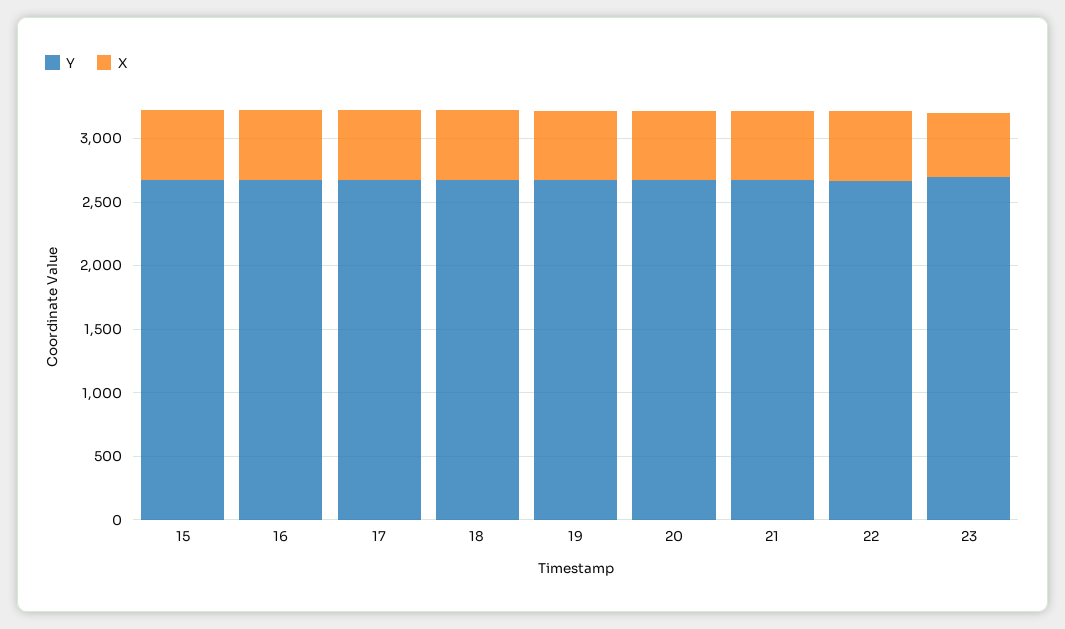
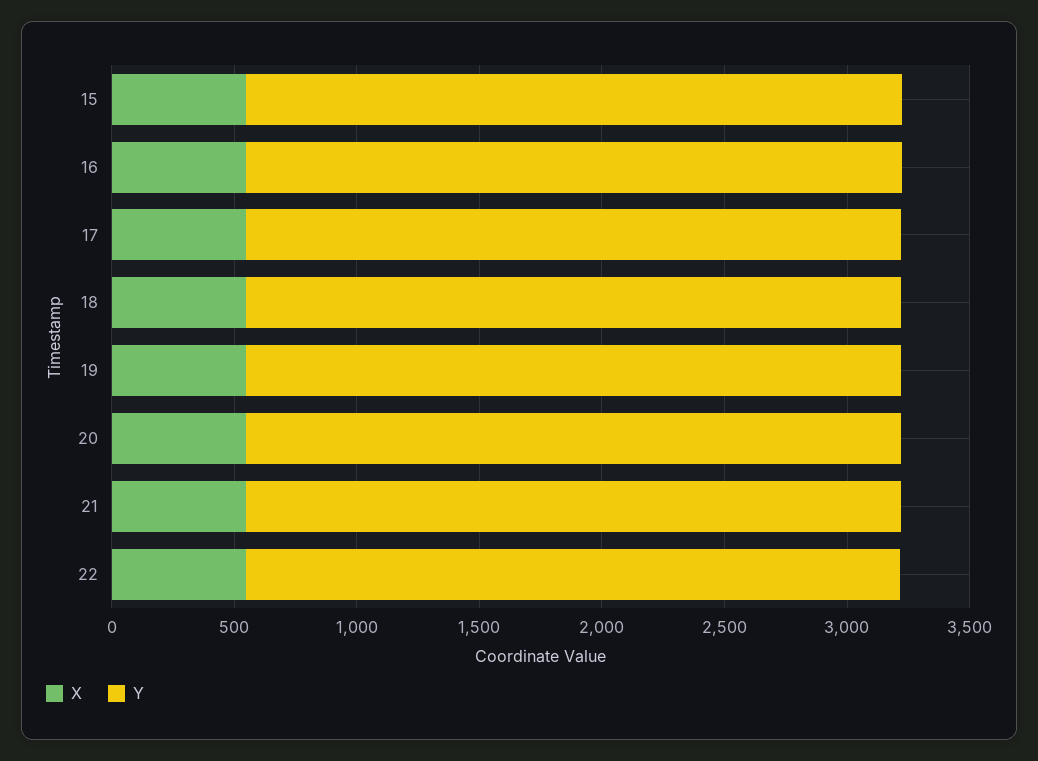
Y, 23: 2700 -> none
X, 23: 500 -> none

